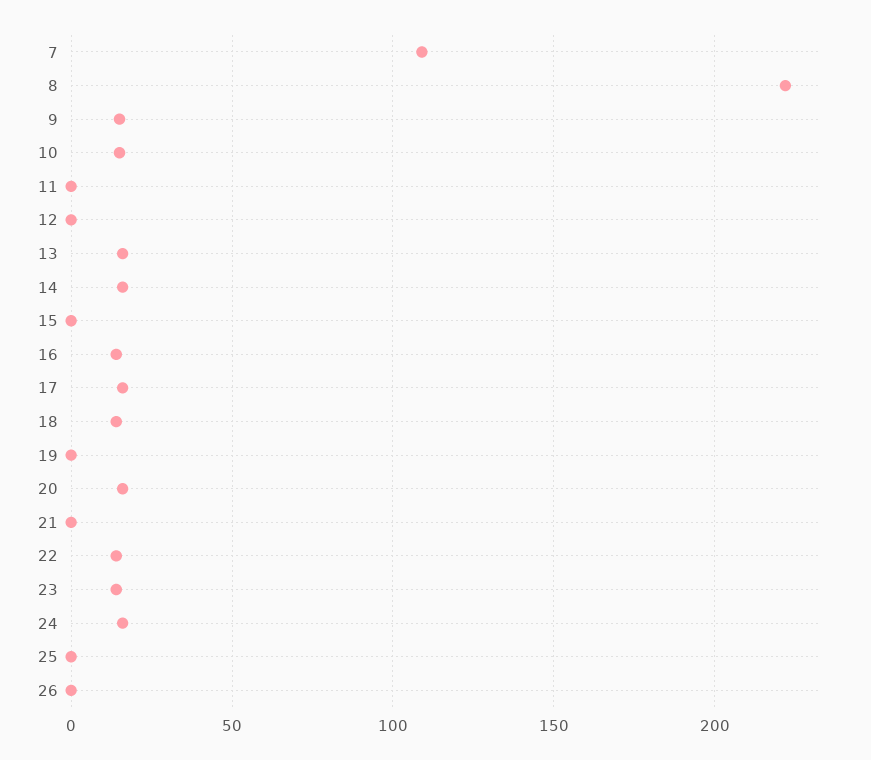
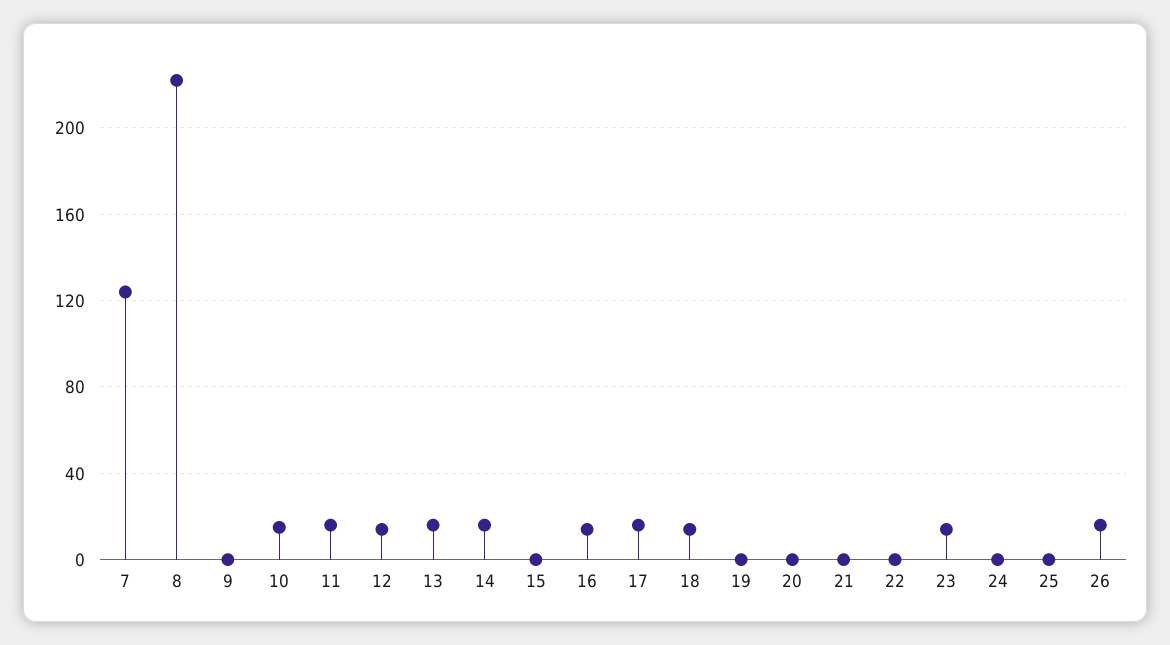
7: 110 -> 125
9: 15 -> 0
11: 0 -> 15
12: 0 -> 15
20: 15 -> 0
22: 15 -> 0
24: 15 -> 0
26: 0 -> 15

